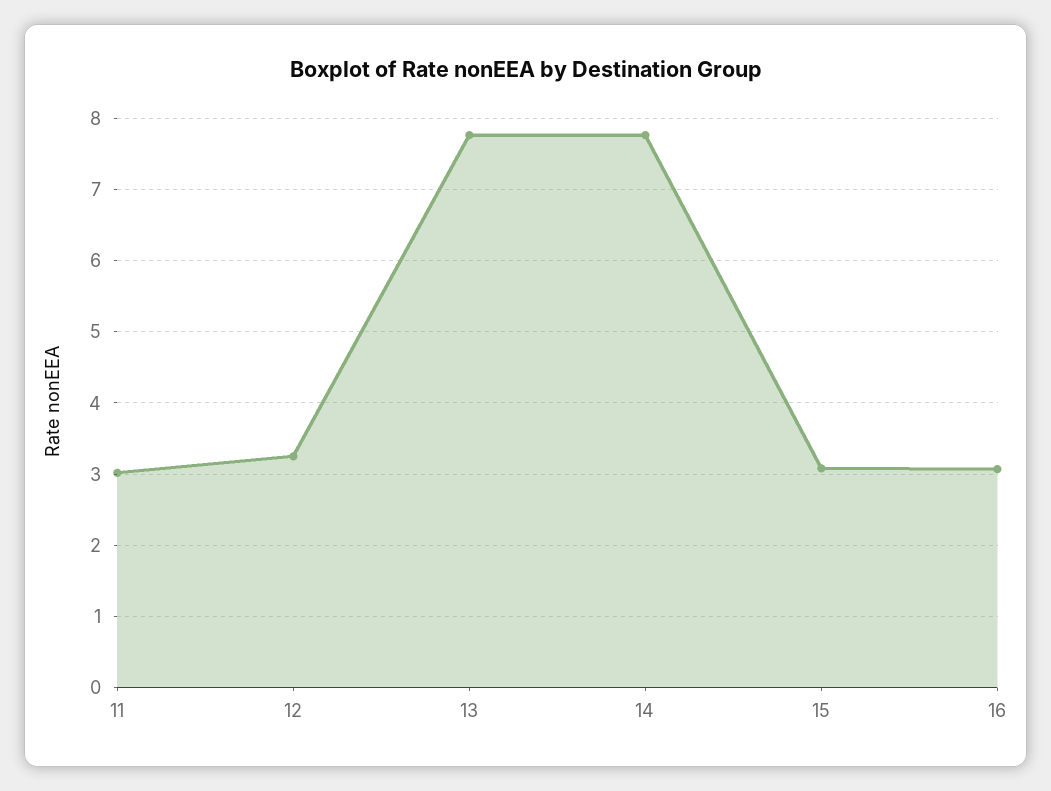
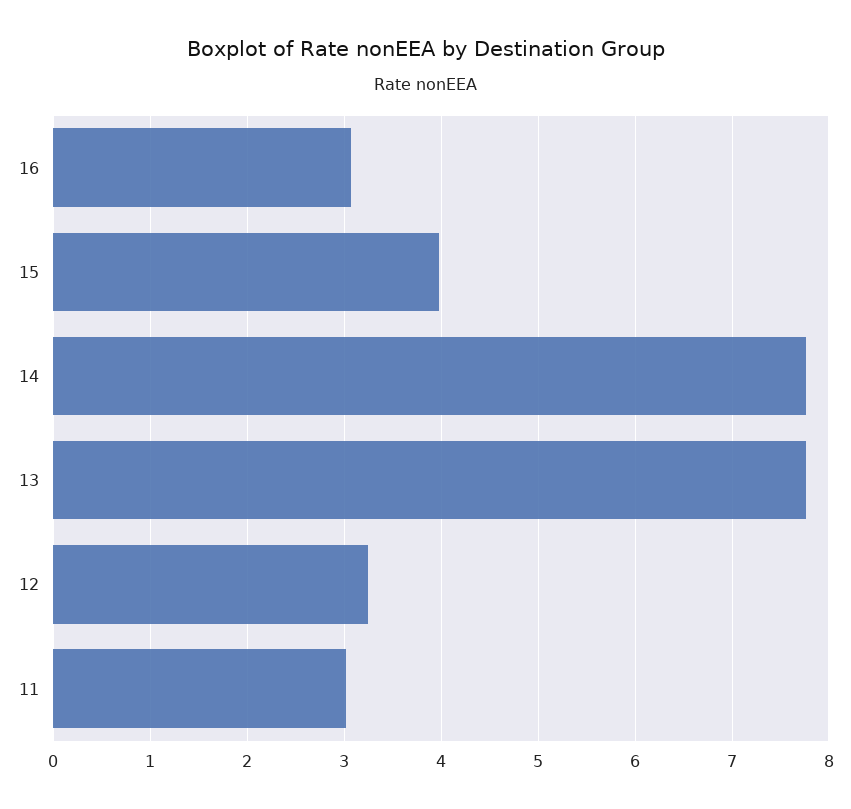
15: 3.1 -> 4

